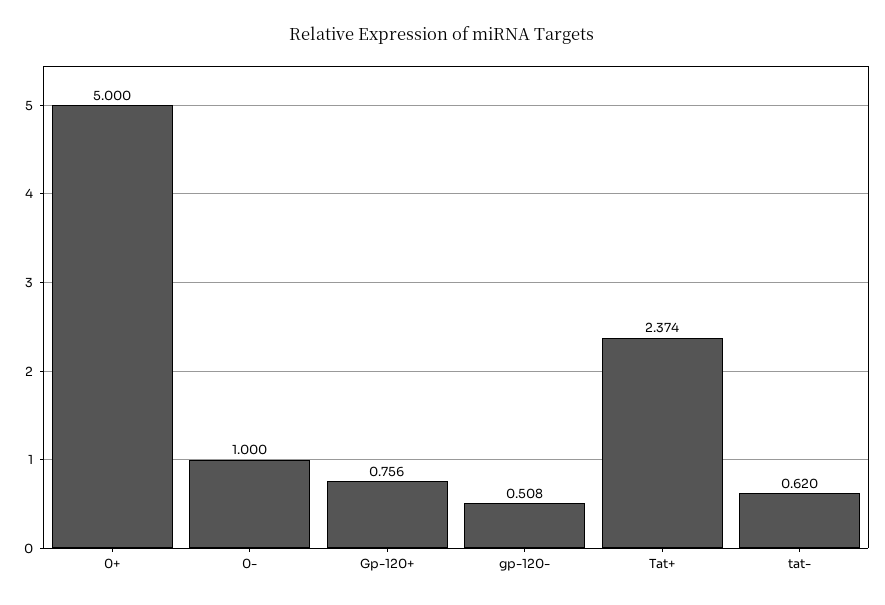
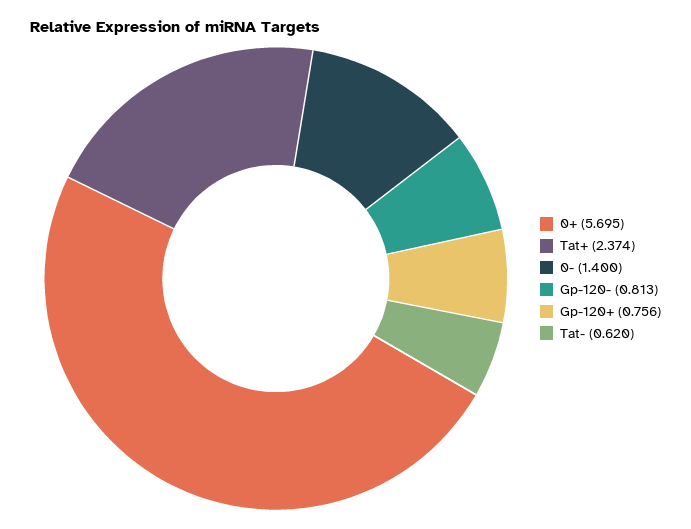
0+: 5 -> 5.695
0-: 1 -> 1.4
gp-120-: 0.508 -> 0.813

